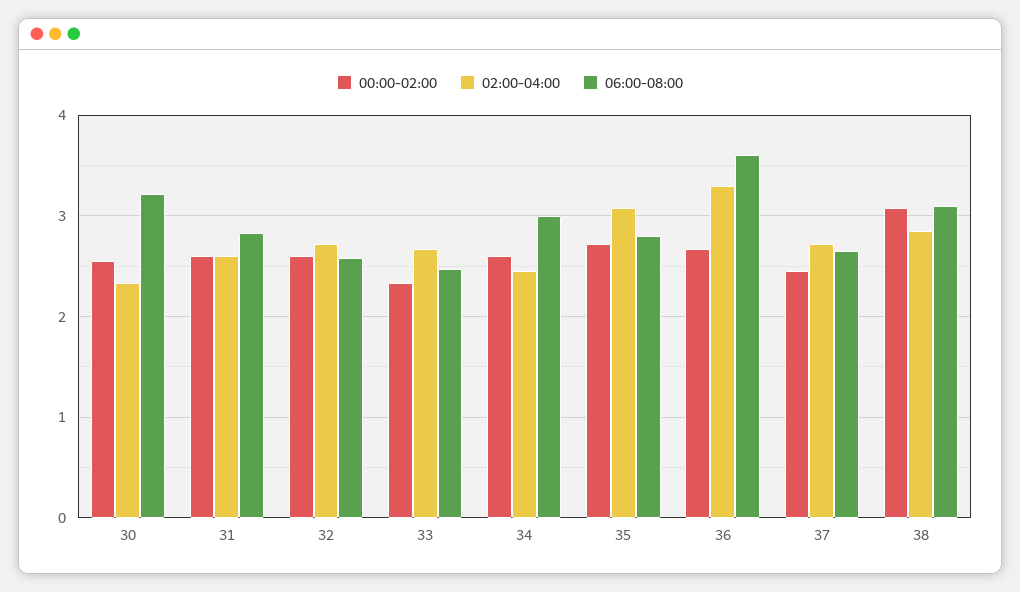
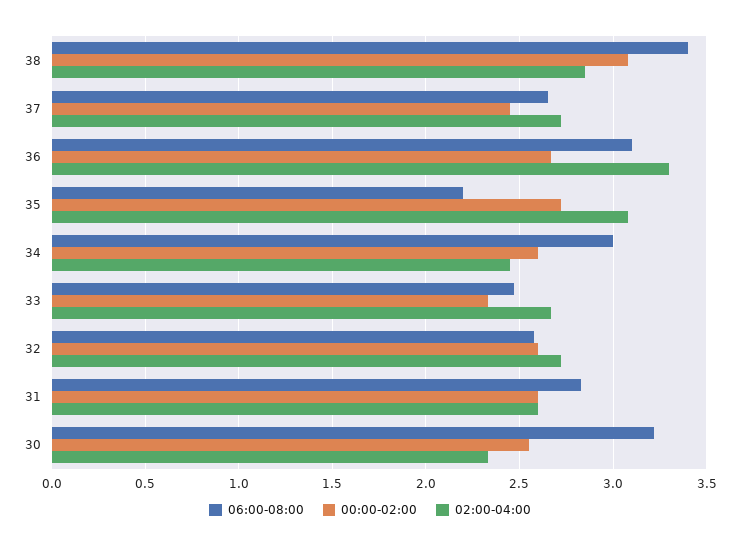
06:00-08:00, 35: 2.8 -> 2.2
06:00-08:00, 36: 3.6 -> 3.1
06:00-08:00, 38: 3.1 -> 3.4

